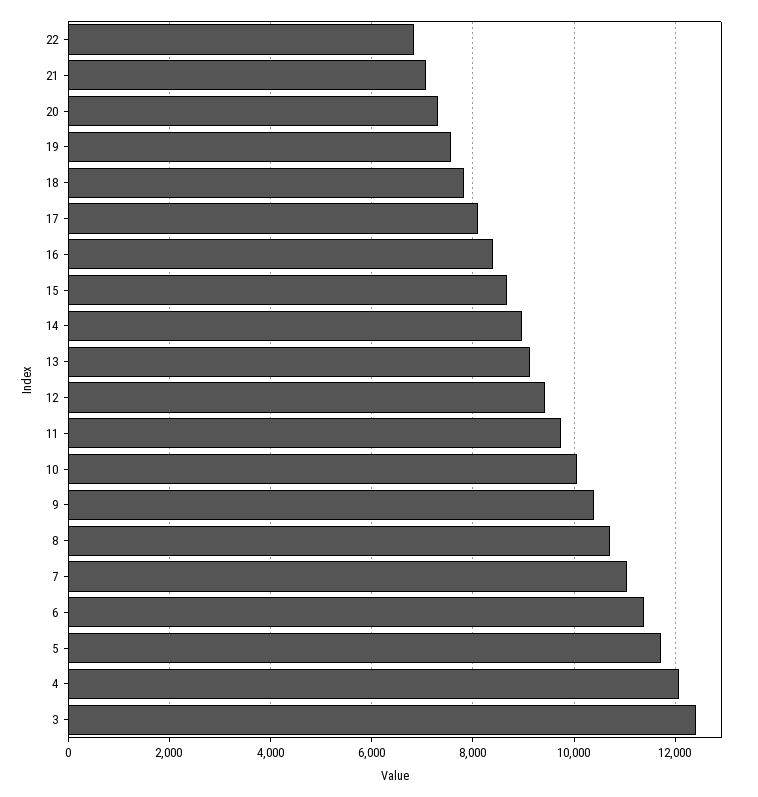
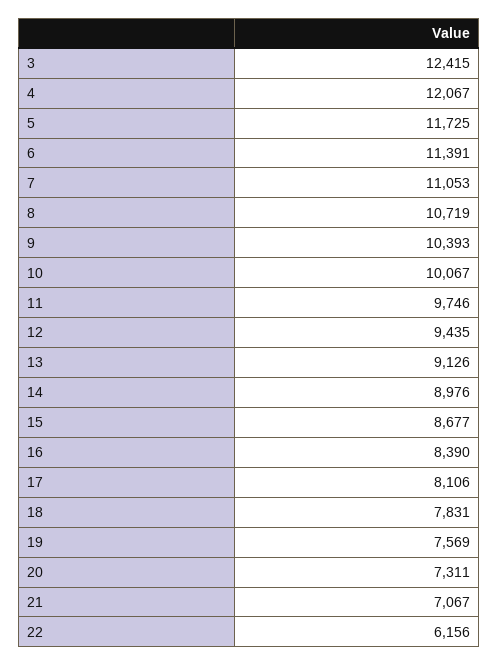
22: 6800 -> 6156

